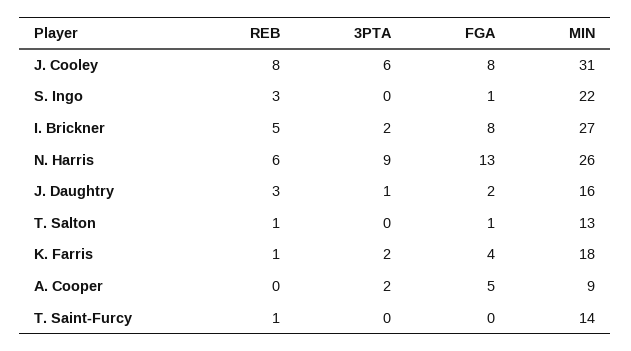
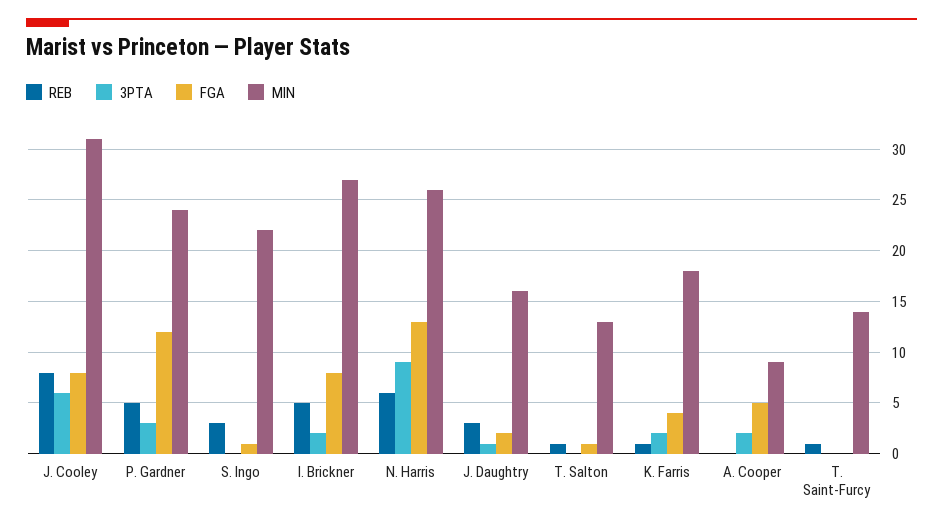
REB, P. Gardner: none -> 5
3PTA, P. Gardner: none -> 3
FGA, P. Gardner: none -> 12
MIN, P. Gardner: none -> 24

